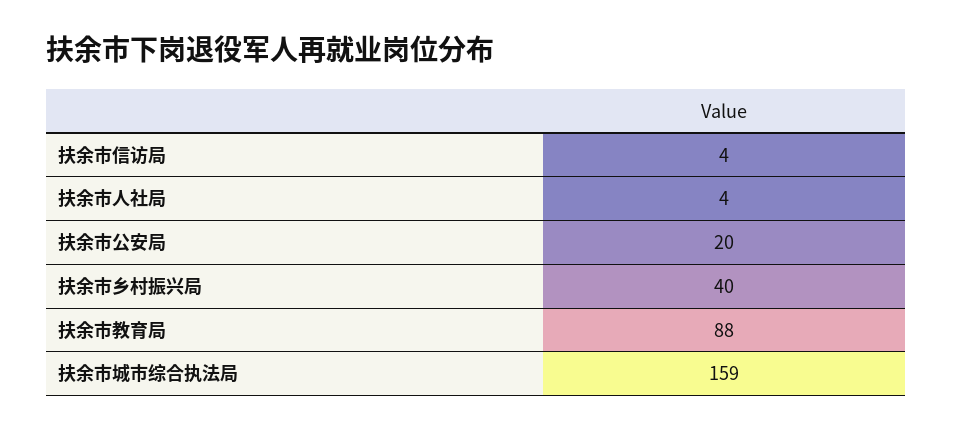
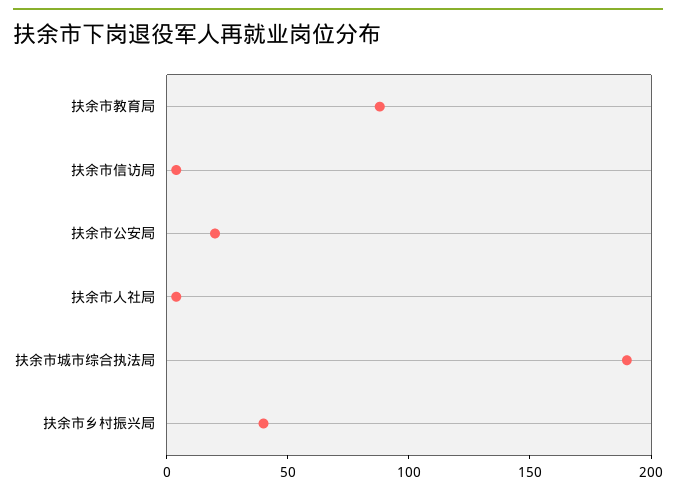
扶余市城市综合执法局: 159 -> 190

